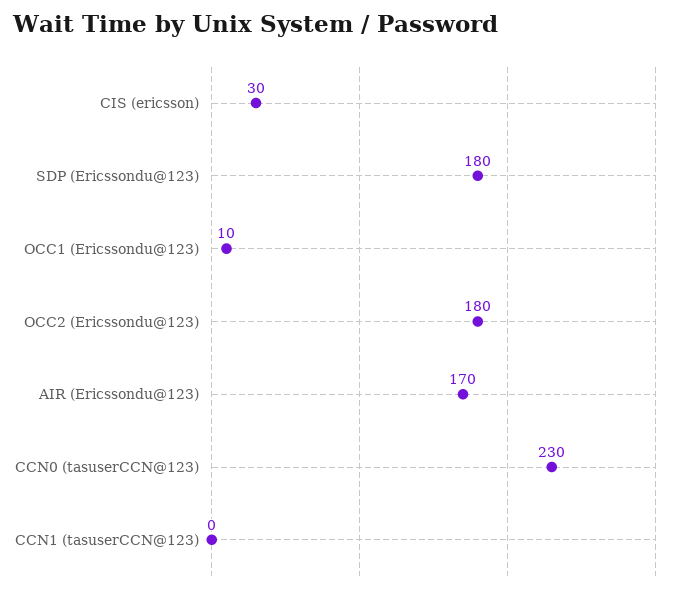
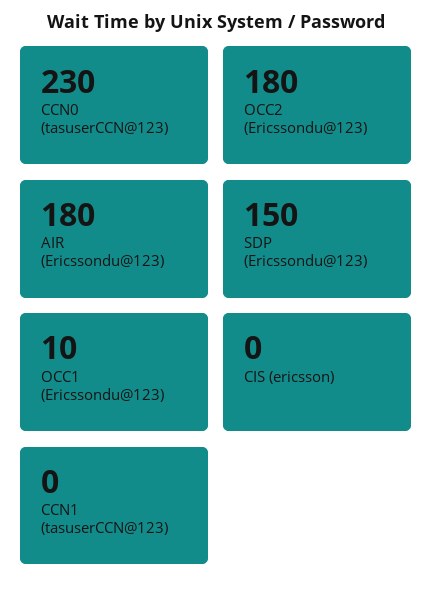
CIS (ericsson): 30 -> 0
SDP (Ericssondu@123): 180 -> 150
AIR (Ericssondu@123): 170 -> 180

